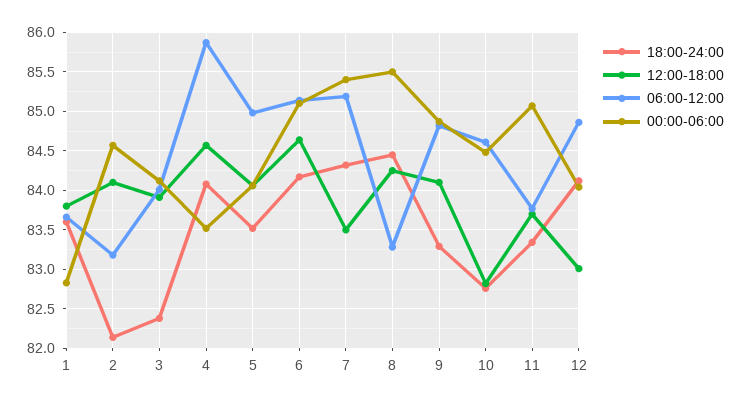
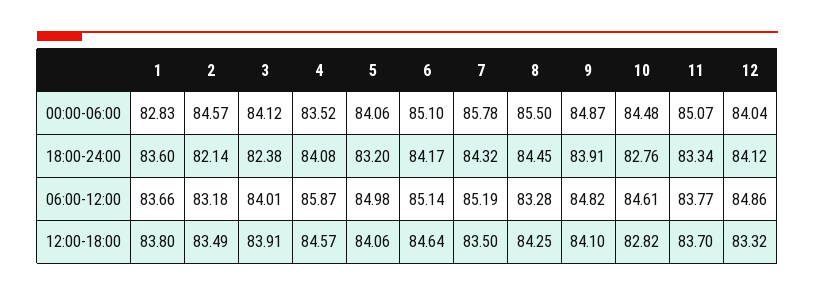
12:00-18:00, 2: 84.1 -> 83.49
18:00-24:00, 5: 83.5 -> 83.2
00:00-06:00, 7: 85.4 -> 85.78
18:00-24:00, 9: 83.3 -> 83.91
12:00-18:00, 12: 83 -> 83.32

